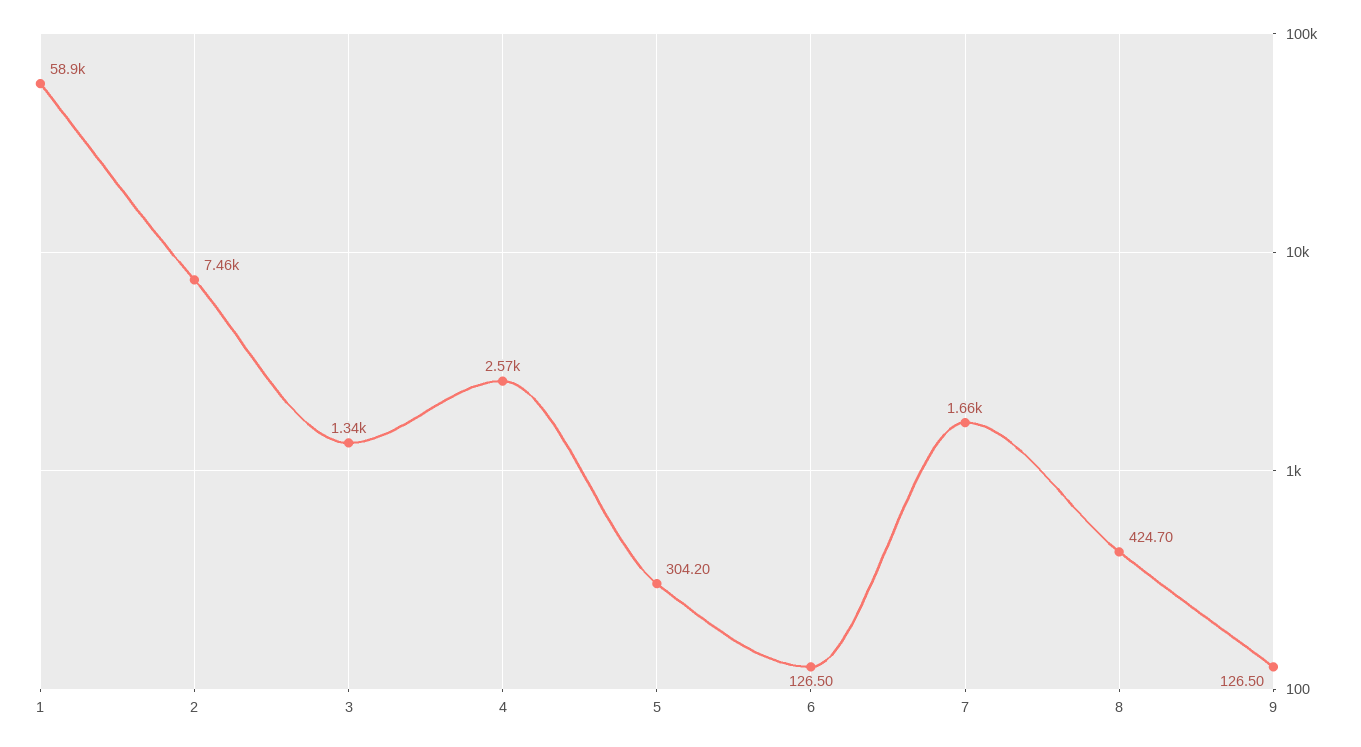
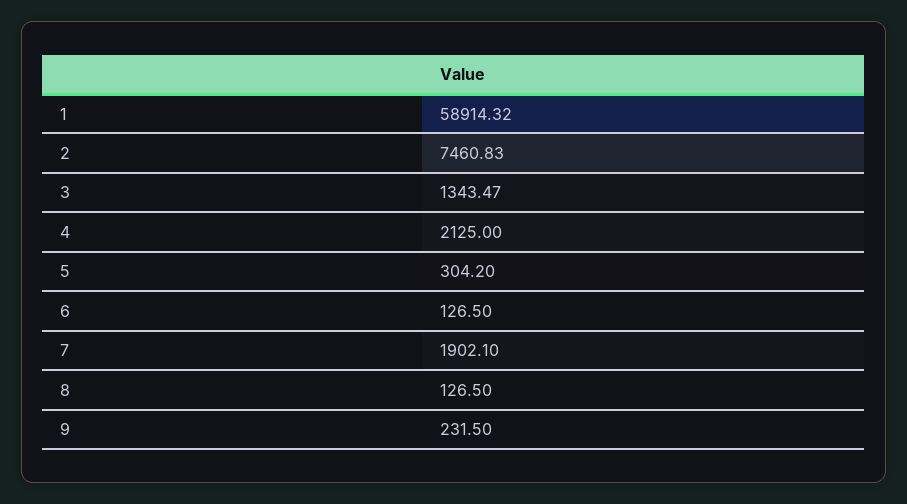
4: 2570 -> 2125
7: 1660 -> 1902.1
8: 424.7 -> 126.5
9: 126.5 -> 231.5

